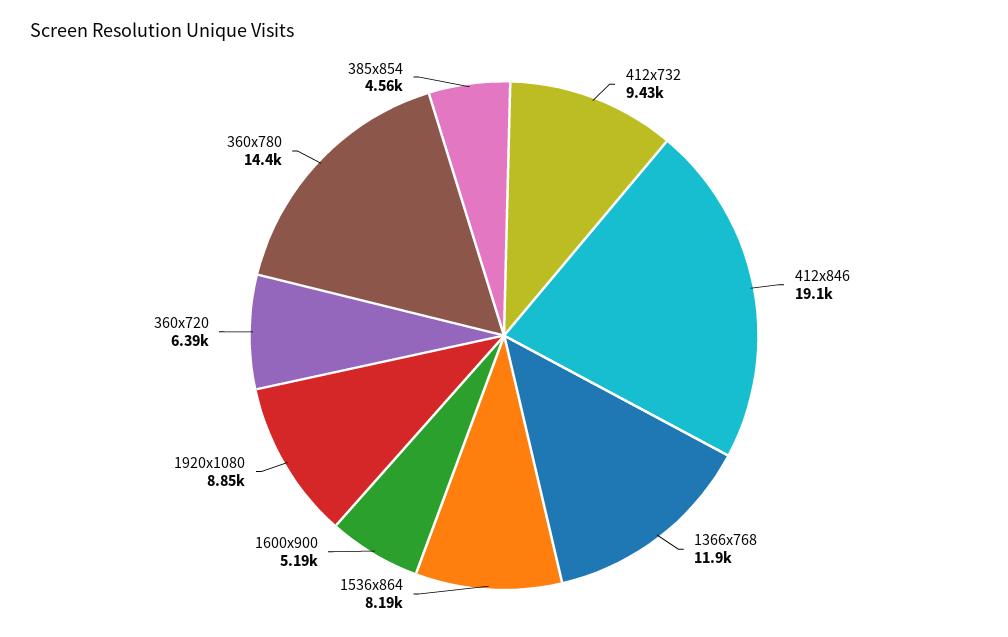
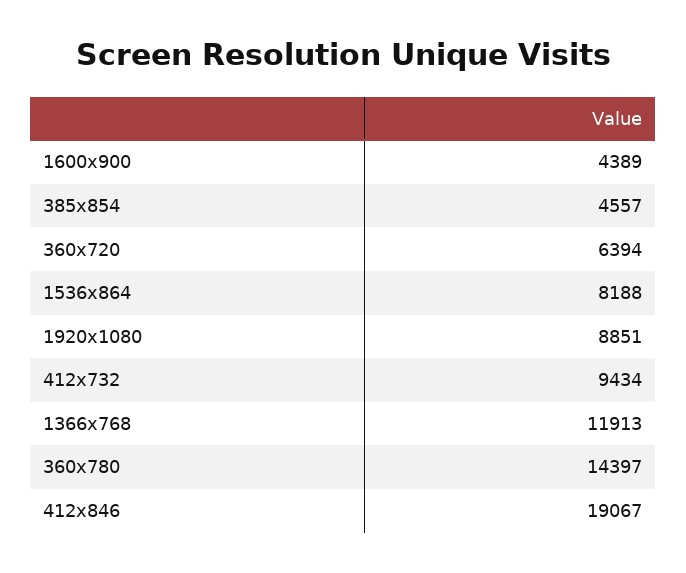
1600x900: 5190 -> 4389

